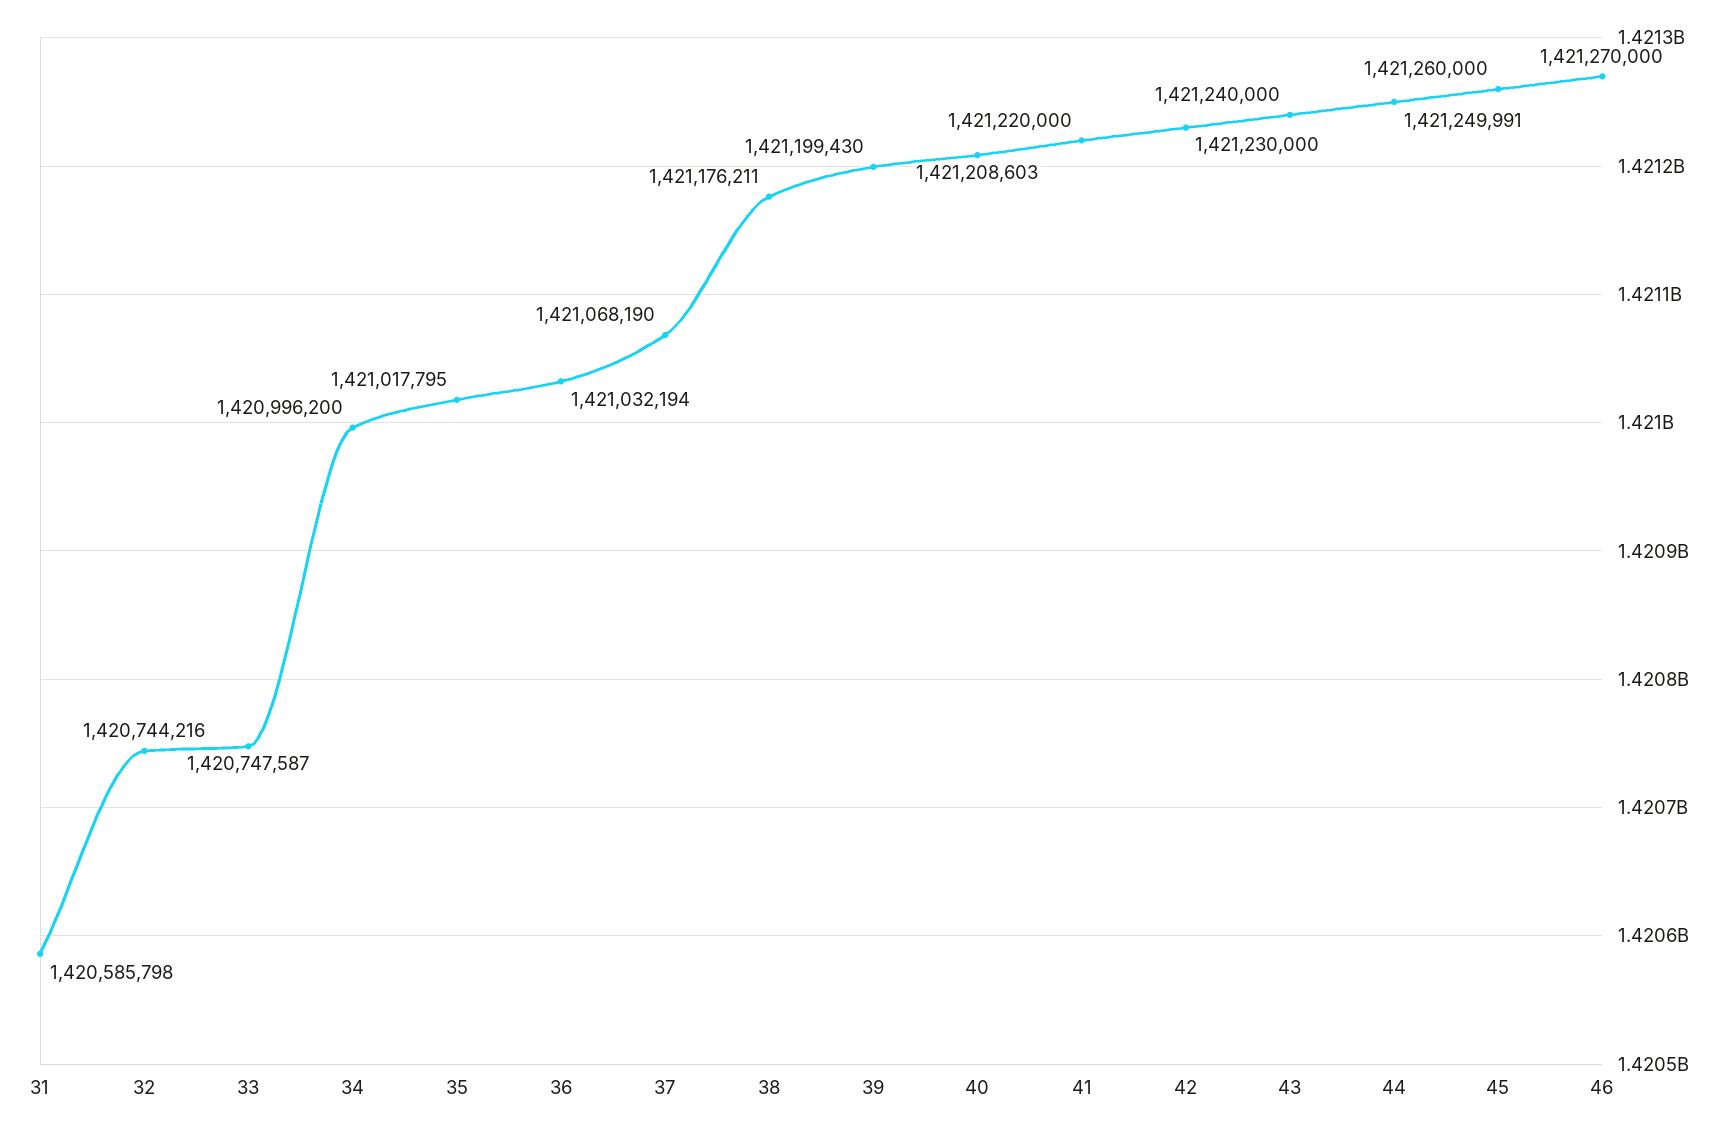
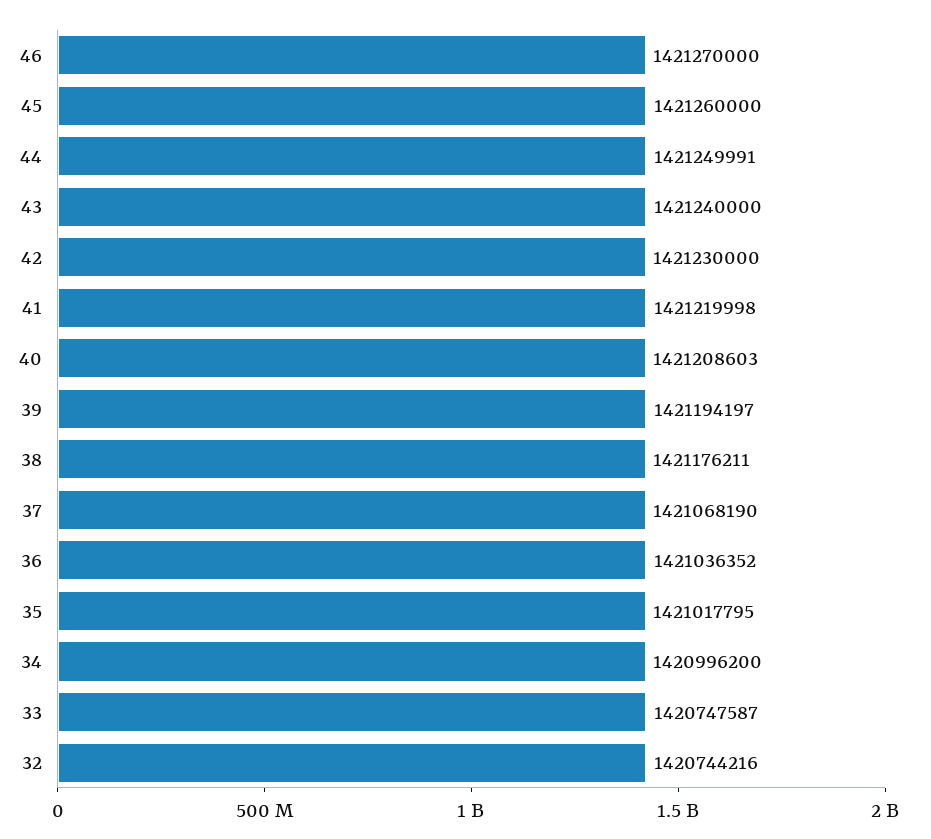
31: 1420585798 -> none
36: 1421032194 -> 1421036352
39: 1421199430 -> 1421194197
41: 1421220000 -> 1421219998

